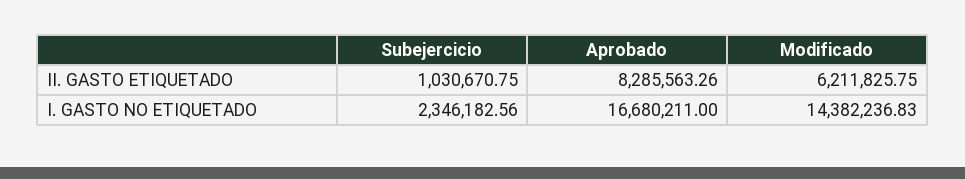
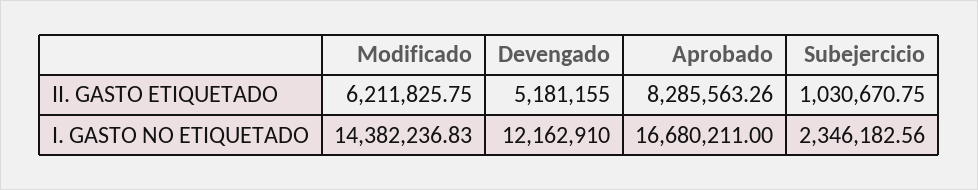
Devengado, II. GASTO ETIQUETADO: none -> 5181155
Devengado, I. GASTO NO ETIQUETADO: none -> 12162910

